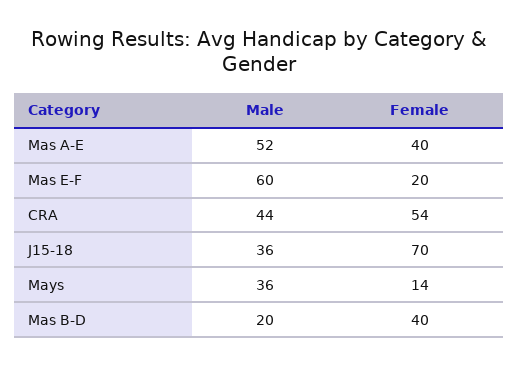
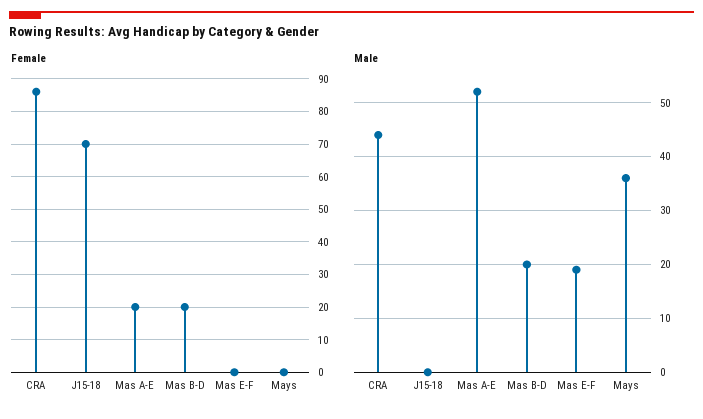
Female, Mas A-E: 40 -> 20
Male, Mas E-F: 60 -> 20
Female, Mas E-F: 20 -> 0
Female, CRA: 54 -> 85
Male, J15-18: 36 -> 0
Female, Mays: 14 -> 0
Female, Mas B-D: 40 -> 20

